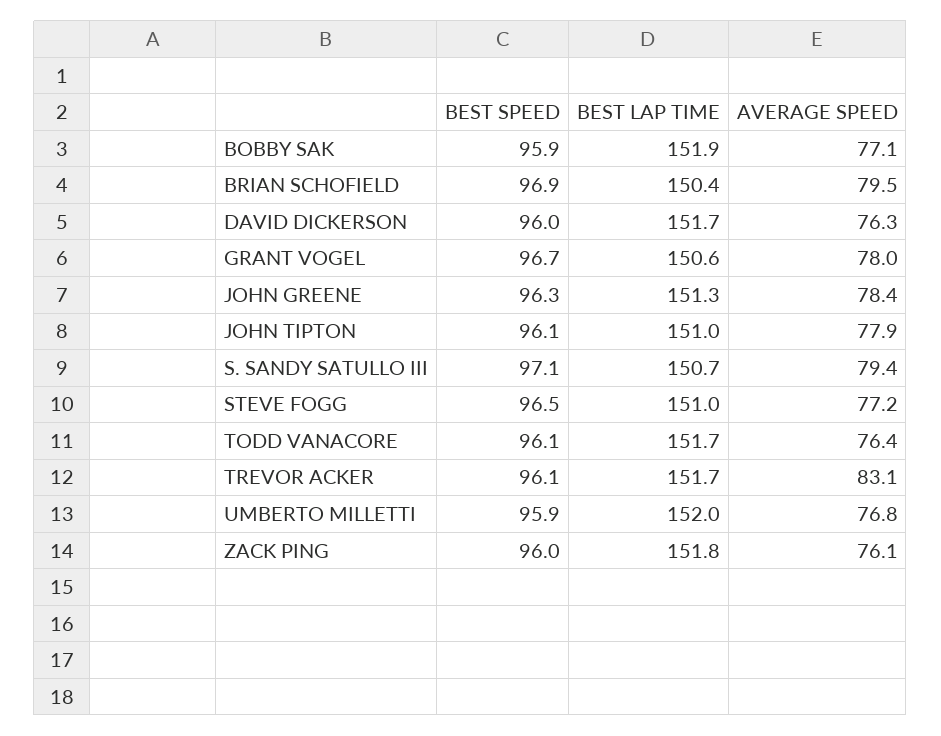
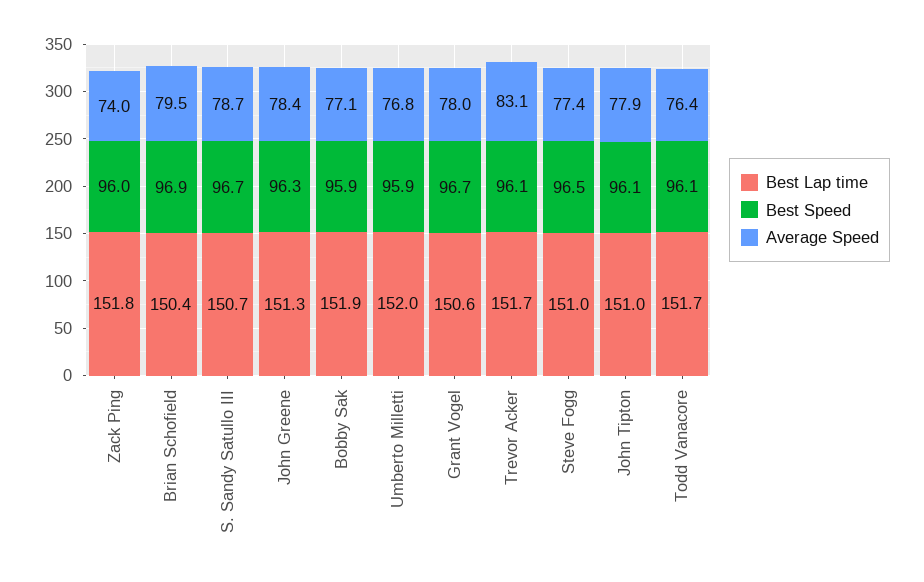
BEST SPEED, DAVID DICKERSON: 96 -> none
BEST LAP TIME, DAVID DICKERSON: 151.7 -> none
AVERAGE SPEED, DAVID DICKERSON: 76.3 -> none
BEST SPEED, S. SANDY SATULLO III: 97.1 -> 96.7
AVERAGE SPEED, S. SANDY SATULLO III: 79.4 -> 78.7
AVERAGE SPEED, STEVE FOGG: 77.2 -> 77.4
AVERAGE SPEED, ZACK PING: 76.1 -> 74

